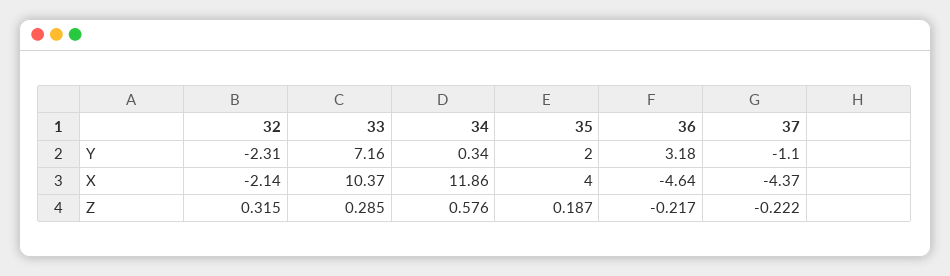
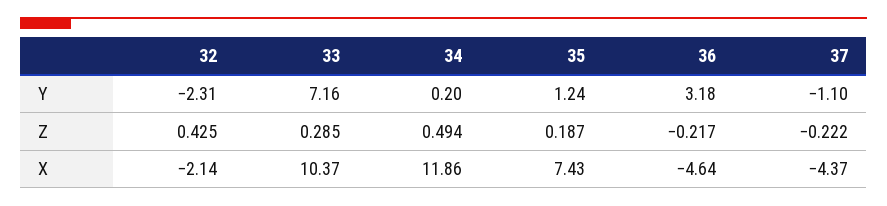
34, Y: 0.34 -> 0.2
35, Y: 2 -> 1.24
35, X: 4 -> 7.43
32, Z: 0.315 -> 0.425
34, Z: 0.576 -> 0.494

